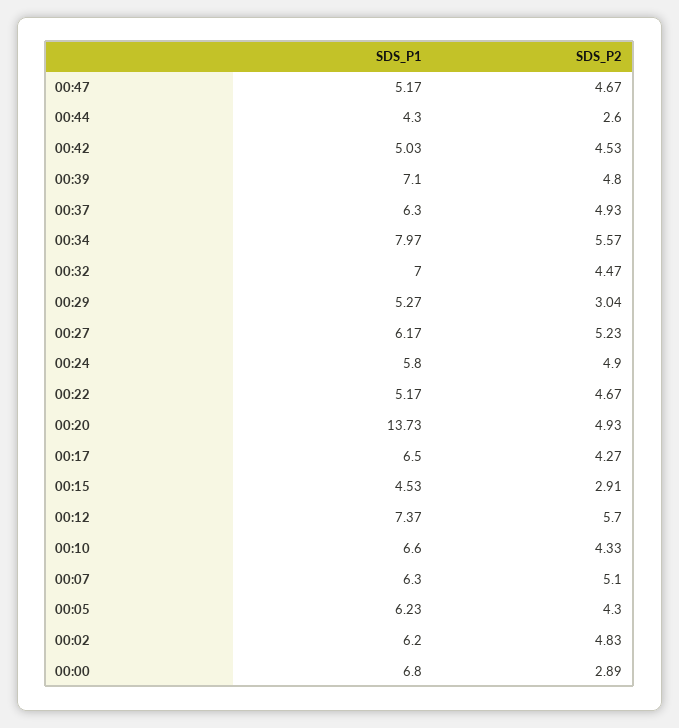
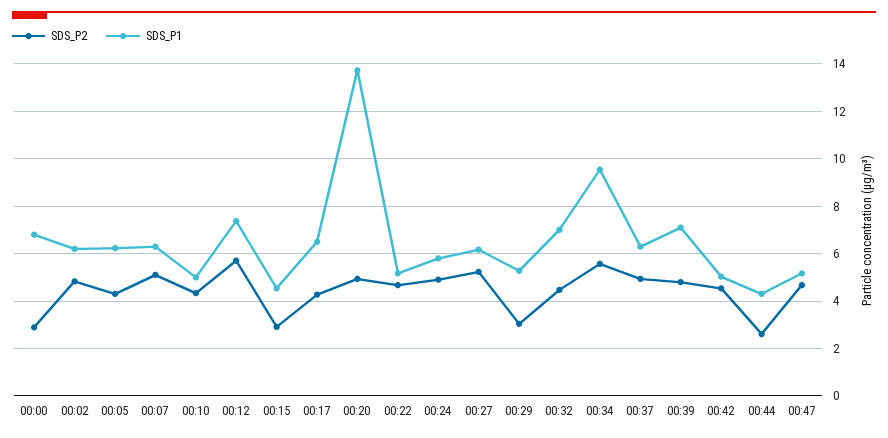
SDS_P1, 00:34: 7.97 -> 9.5
SDS_P1, 00:10: 6.6 -> 5

